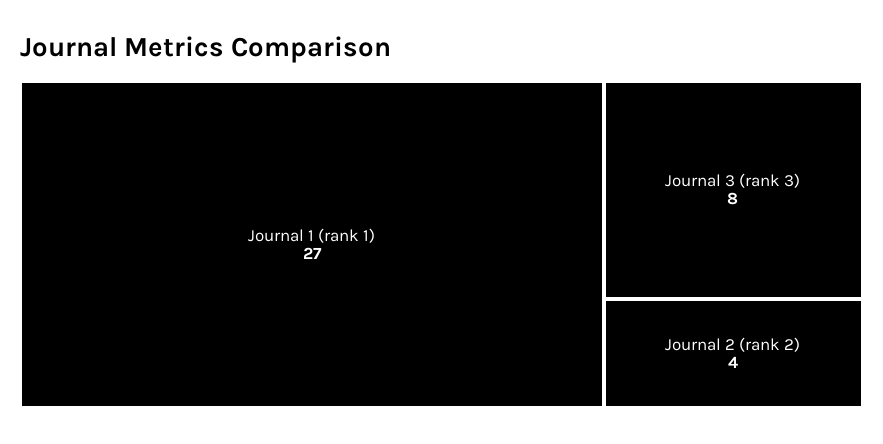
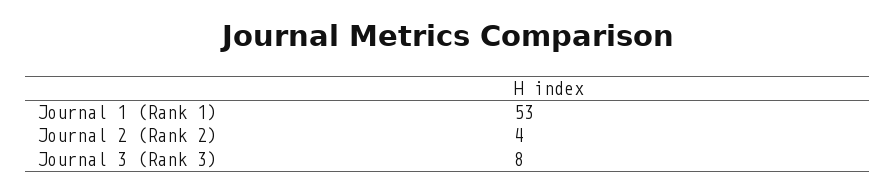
Journal 1 (rank 1): 27 -> 53

